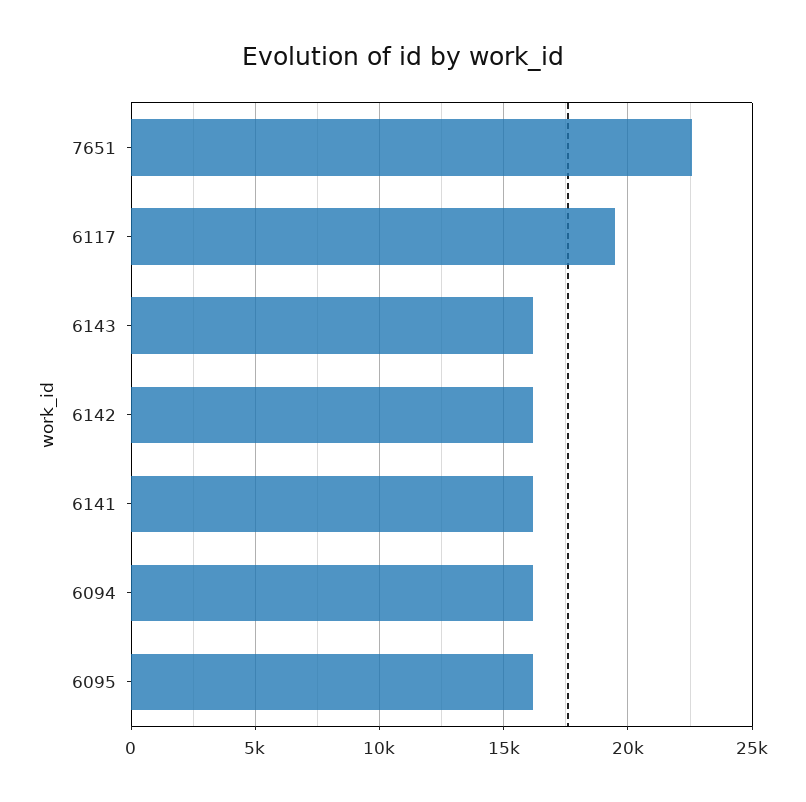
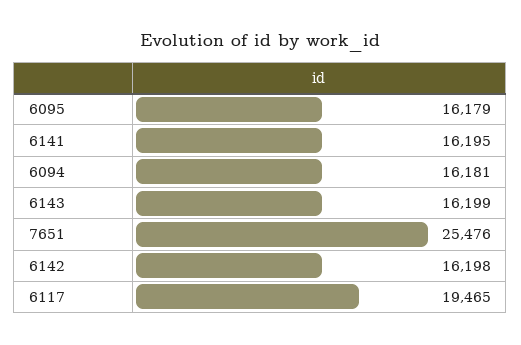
7651: 22500 -> 25476

